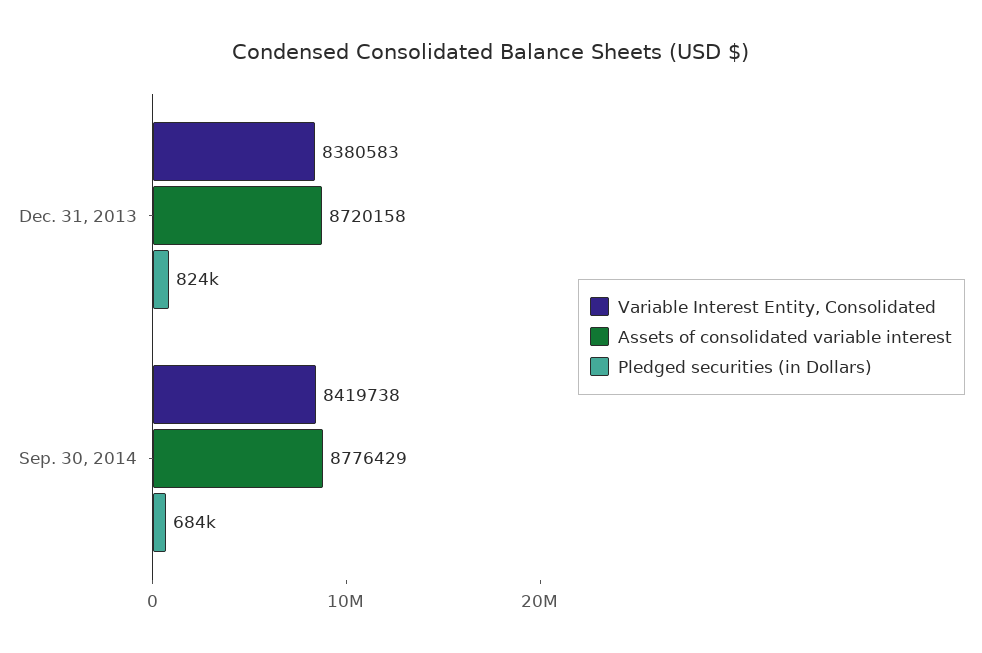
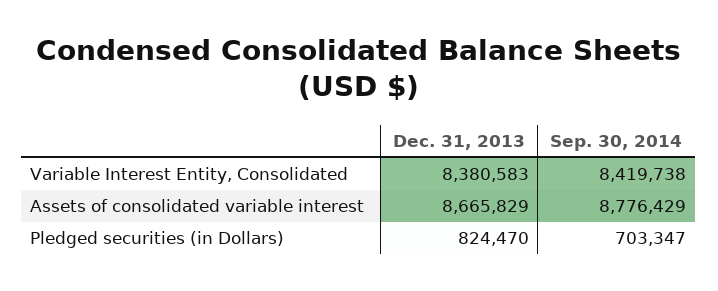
Assets of consolidated variable interest, Dec. 31, 2013: 8720158 -> 8665829
Pledged securities (in Dollars), Sep. 30, 2014: 684000 -> 703347

